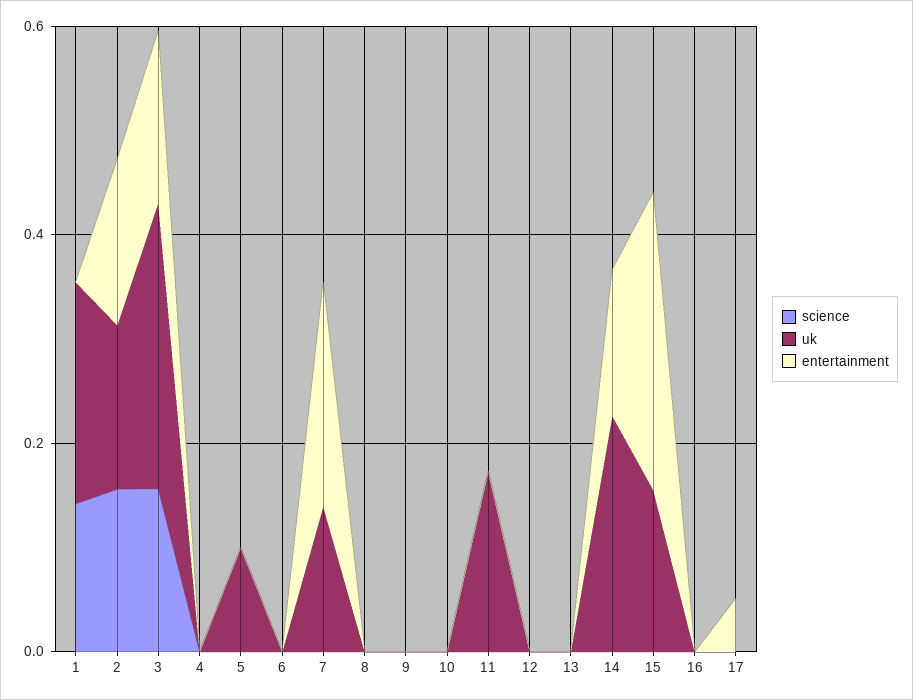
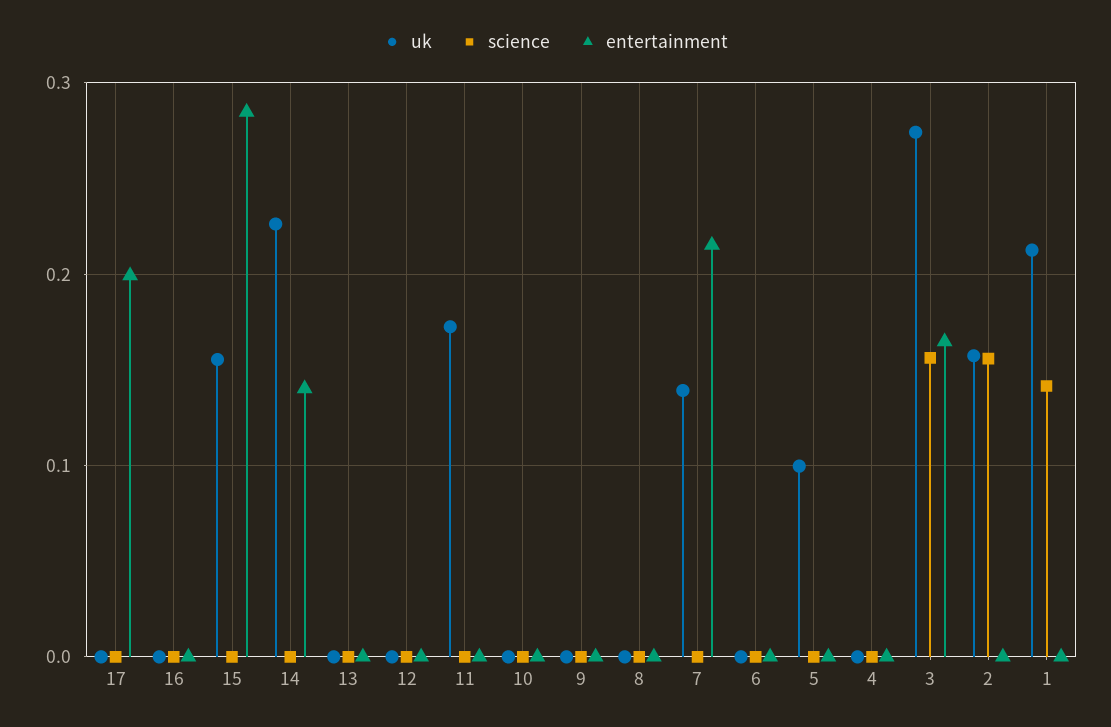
entertainment, 2: 0.15 -> 0
entertainment, 17: 0.05 -> 0.2

